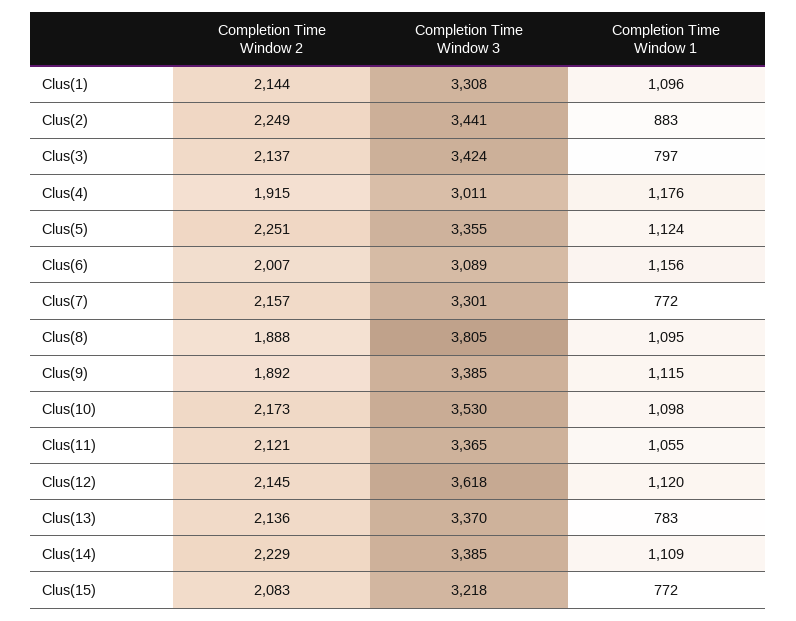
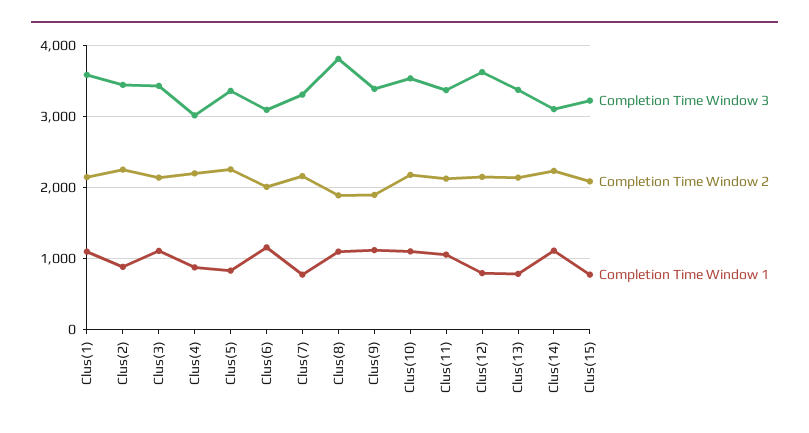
Completion Time Window 3, Clus(1): 3308 -> 3600
Completion Time Window 1, Clus(3): 797 -> 1100
Completion Time Window 2, Clus(4): 1915 -> 2200
Completion Time Window 1, Clus(4): 1176 -> 900
Completion Time Window 1, Clus(5): 1124 -> 800
Completion Time Window 1, Clus(12): 1120 -> 800
Completion Time Window 3, Clus(14): 3385 -> 3100

